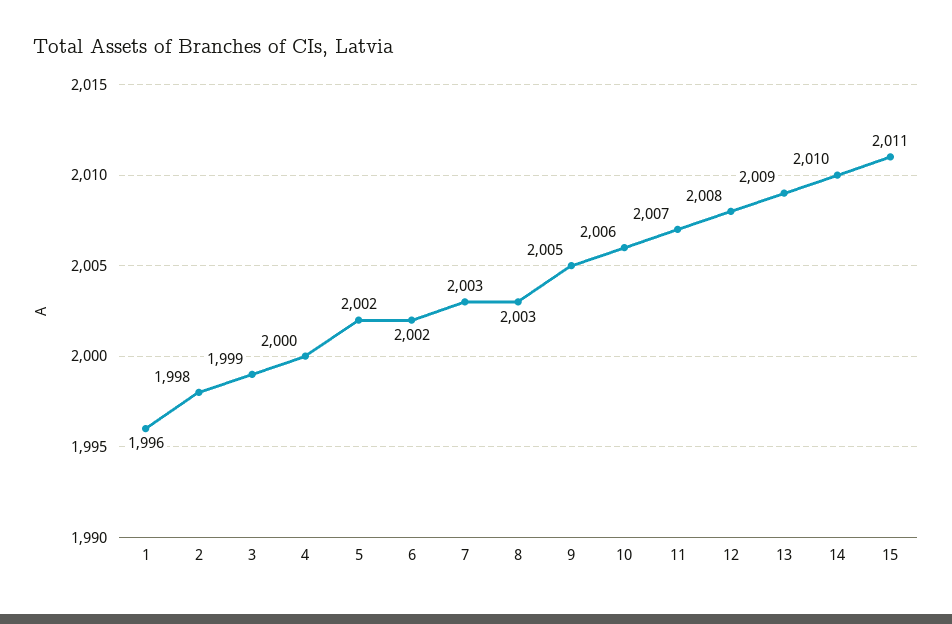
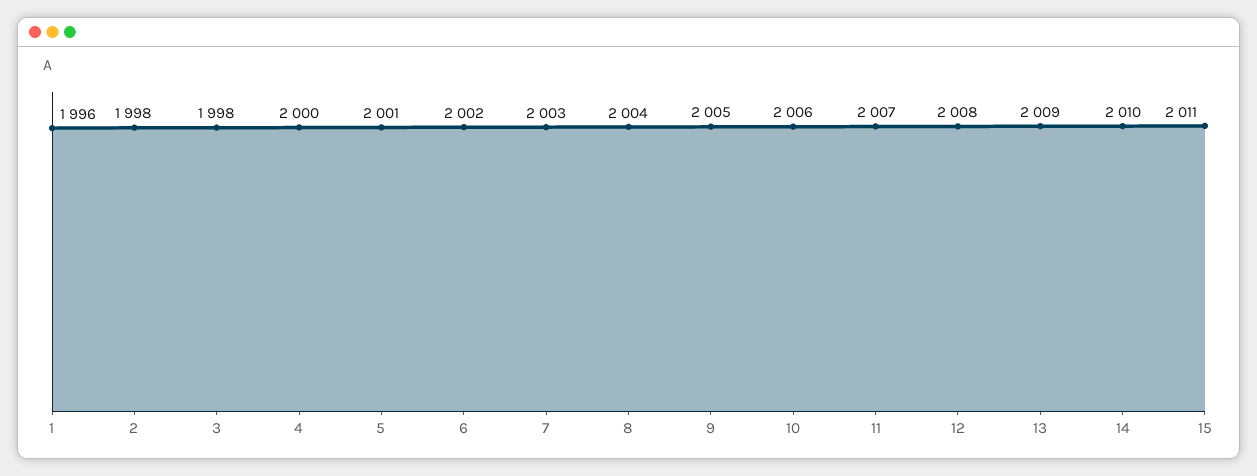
3: 1999 -> 1998
5: 2002 -> 2001
8: 2003 -> 2004

